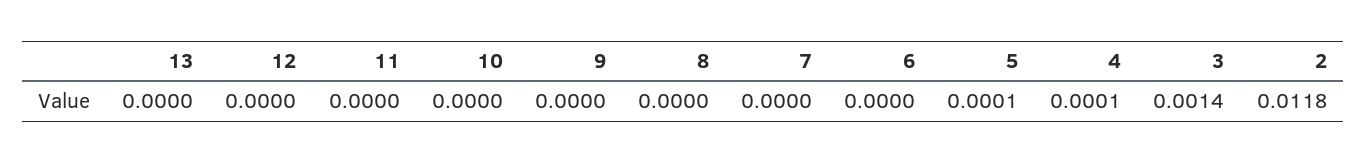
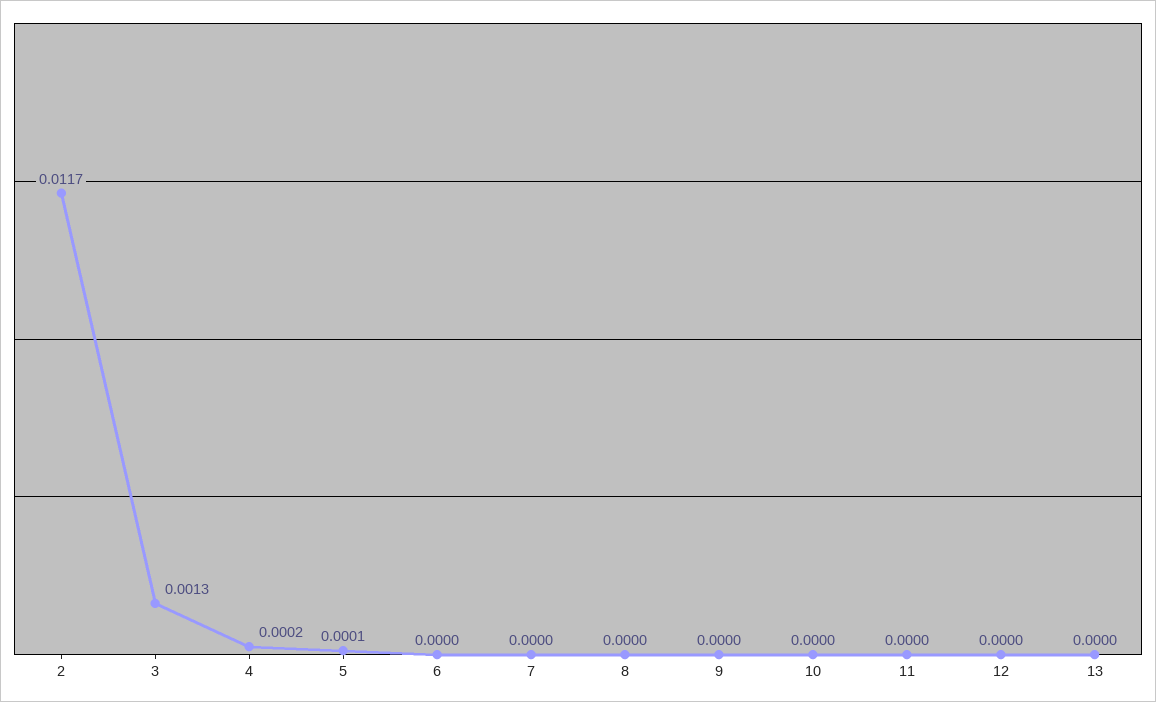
4: 0.0001 -> 0.0002
3: 0.0014 -> 0.0013
2: 0.0118 -> 0.0117

